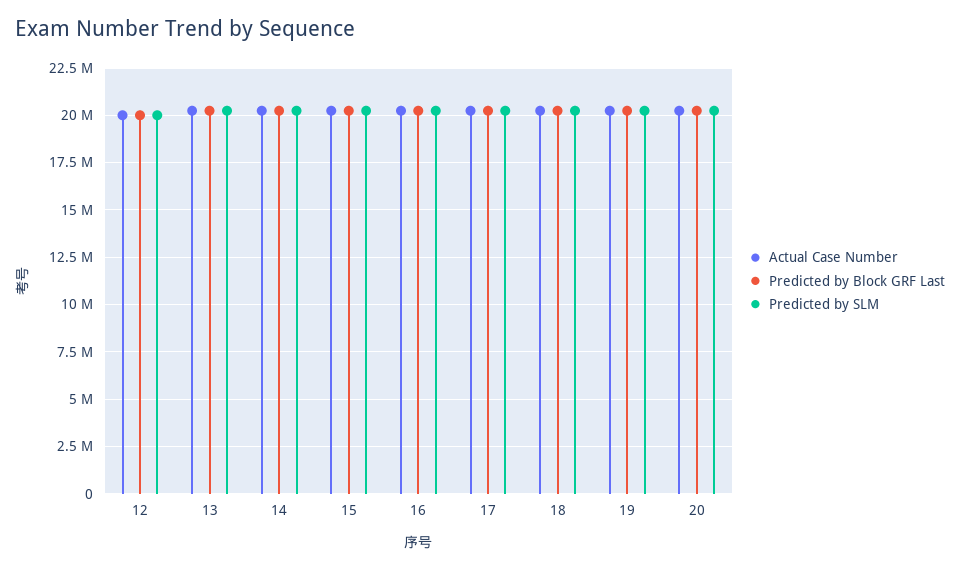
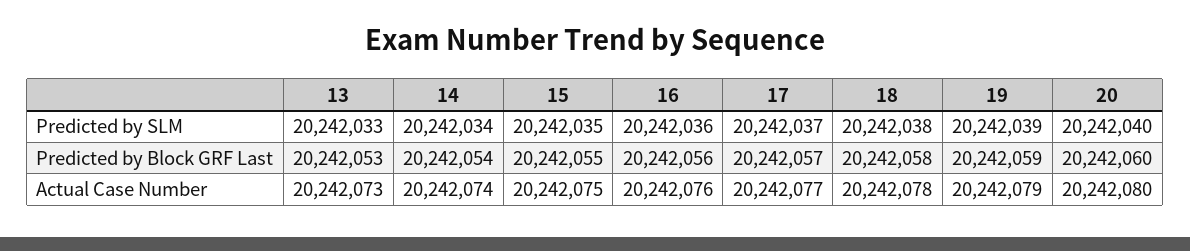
Actual Case Number, 12: 20000000 -> none
Predicted by Block GRF Last, 12: 20000000 -> none
Predicted by SLM, 12: 20000000 -> none

